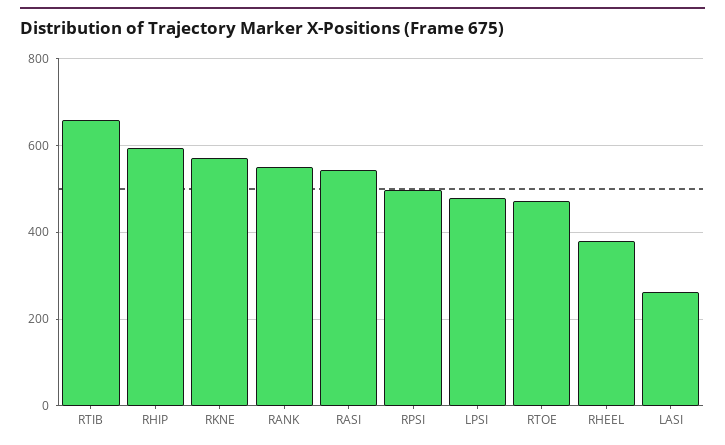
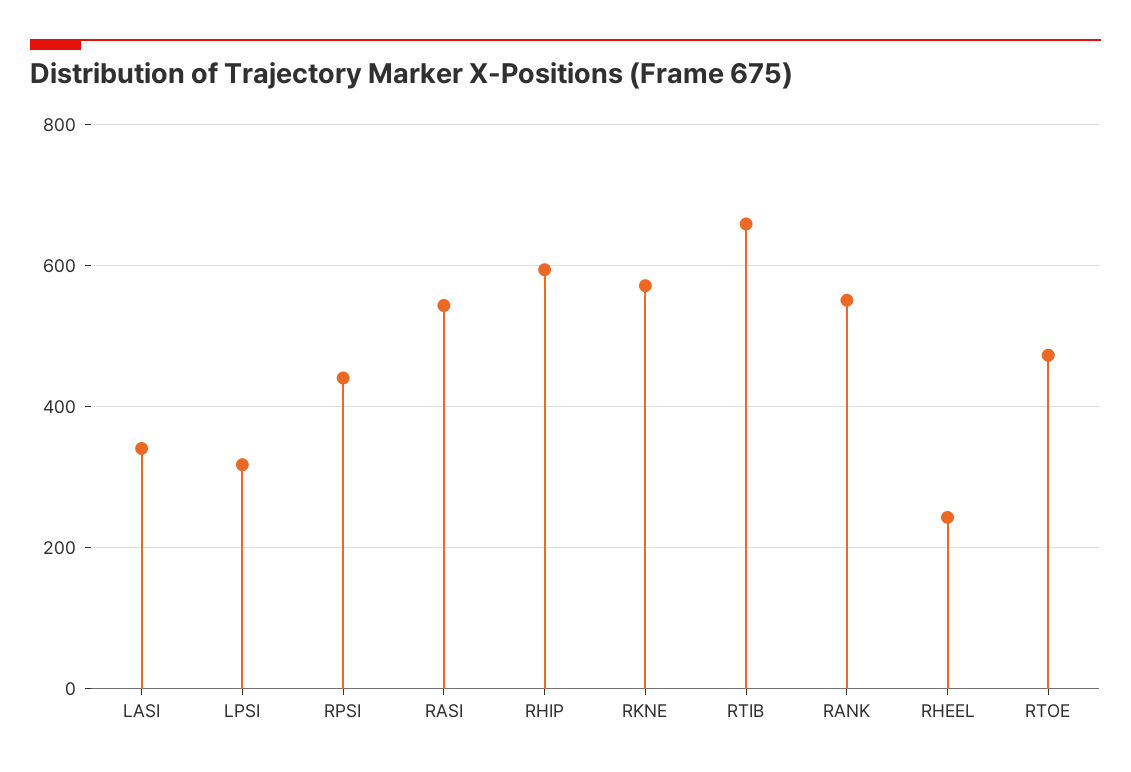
RPSI: 500 -> 440
LPSI: 480 -> 320
RHEEL: 380 -> 240
LASI: 260 -> 340

